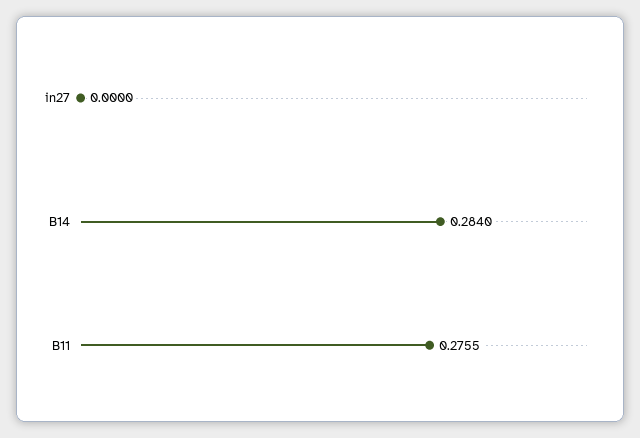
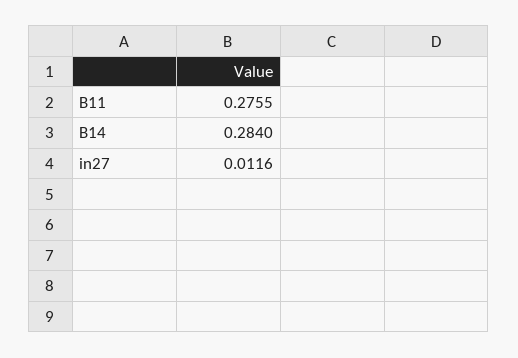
in27: 0 -> 0.0116

